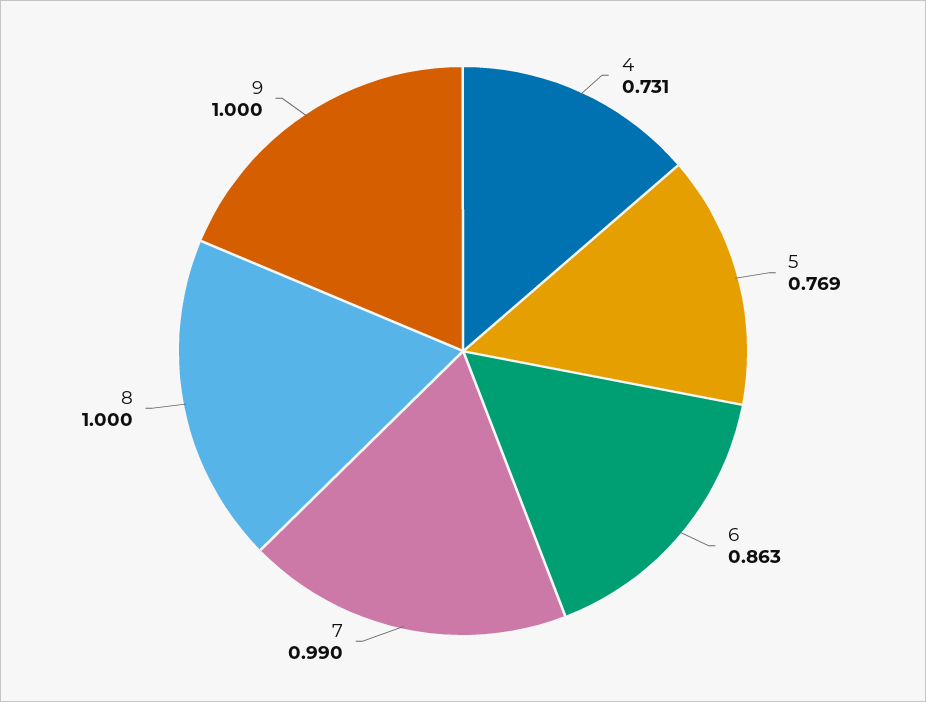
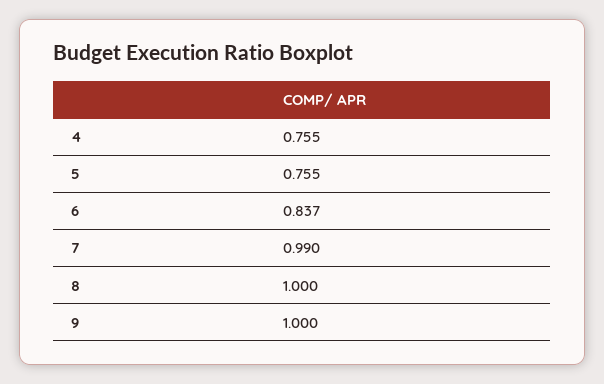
4: 0.731 -> 0.755
5: 0.769 -> 0.755
6: 0.863 -> 0.837

